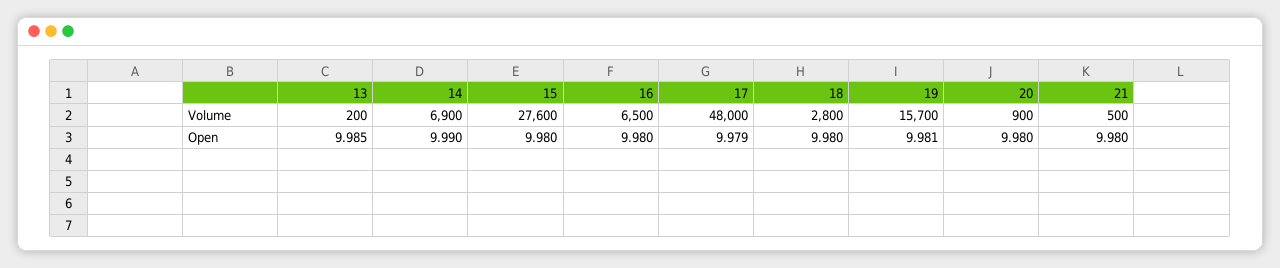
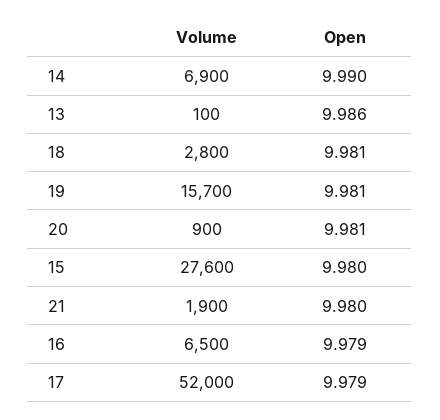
13, Volume: 200 -> 100
17, Volume: 48000 -> 52000
21, Volume: 500 -> 1900
13, Open: 9.985 -> 9.986
16, Open: 9.98 -> 9.979
18, Open: 9.98 -> 9.981
20, Open: 9.98 -> 9.981

